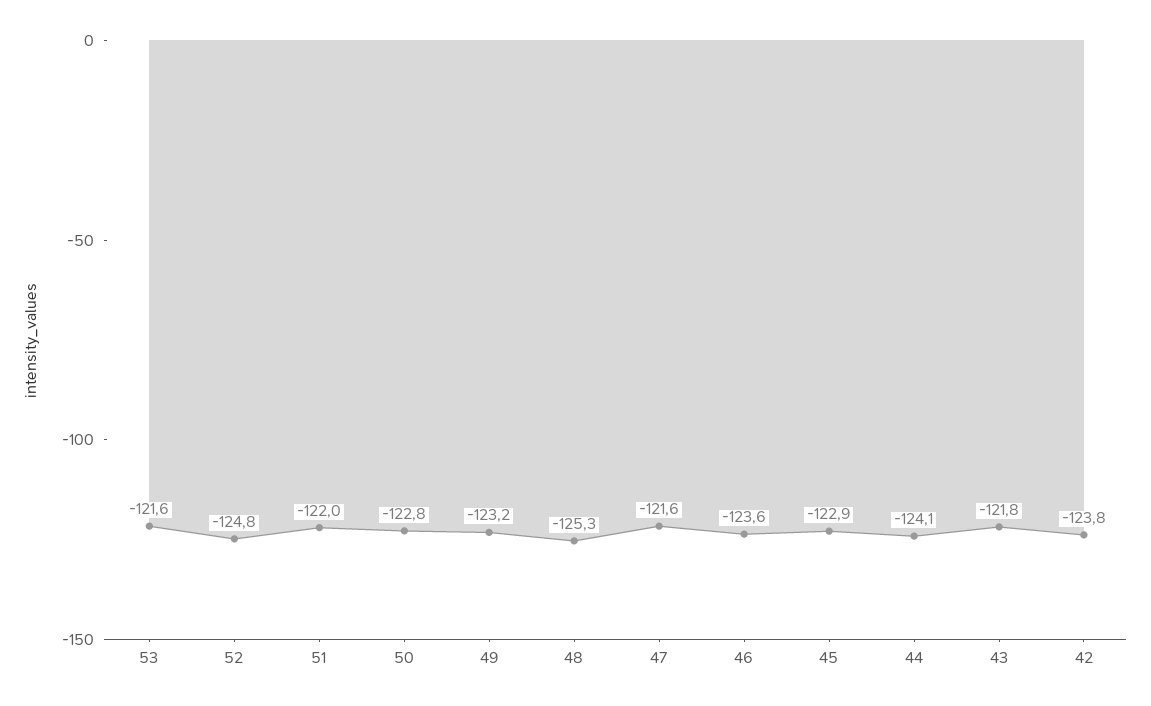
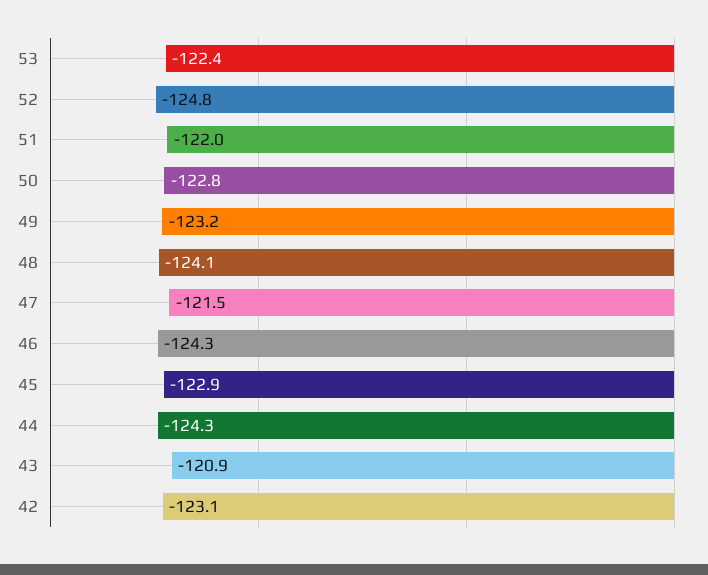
53: -121.6 -> -122.4
48: -125.3 -> -124.1
47: -121.6 -> -121.5
46: -123.6 -> -124.3
44: -124.1 -> -124.3
43: -121.8 -> -120.9
42: -123.8 -> -123.1

